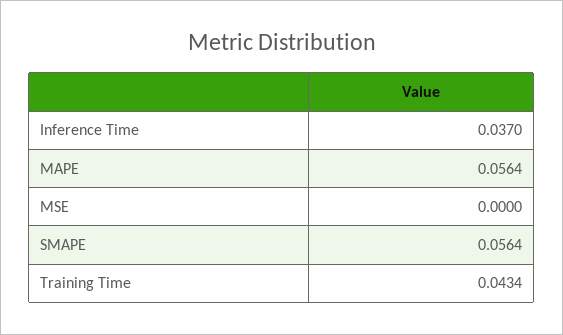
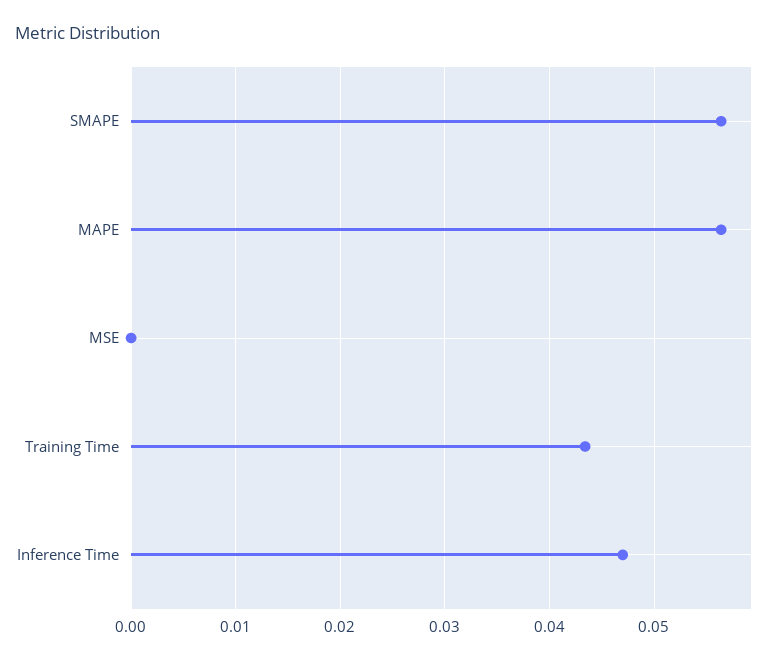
Inference Time: 0.037 -> 0.047

